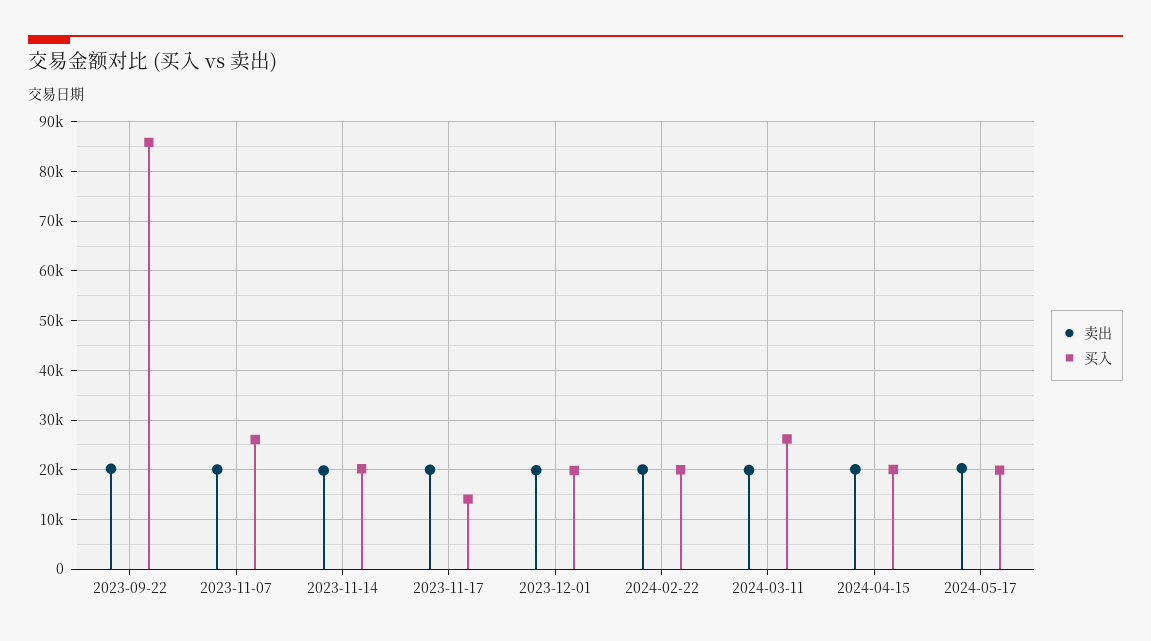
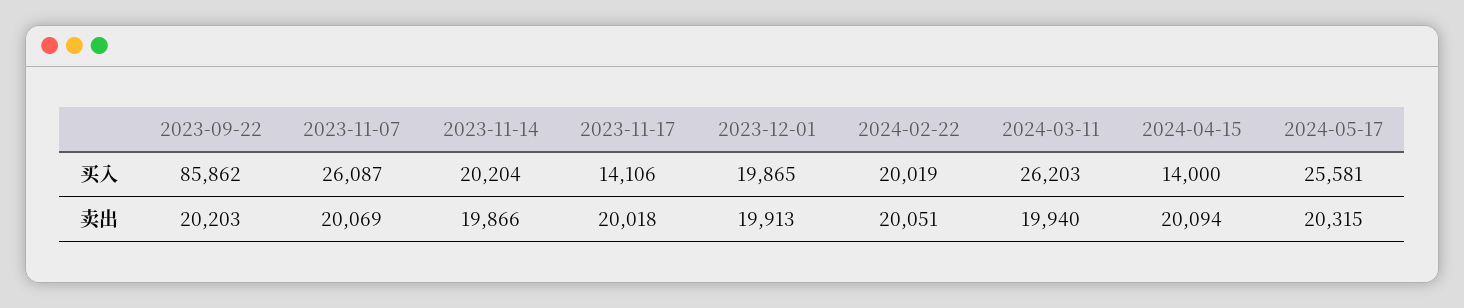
买入, 2024-04-15: 20000 -> 14000
买入, 2024-05-17: 20000 -> 25581

